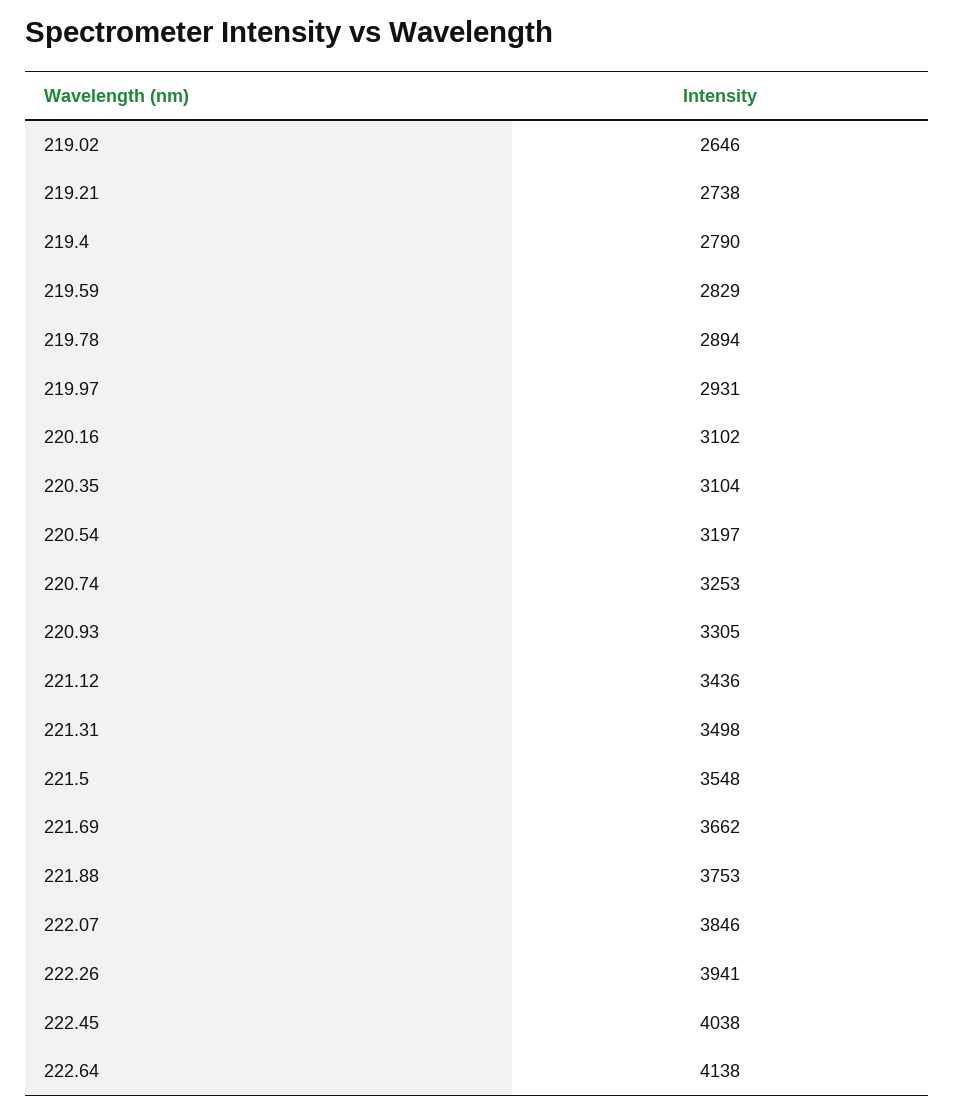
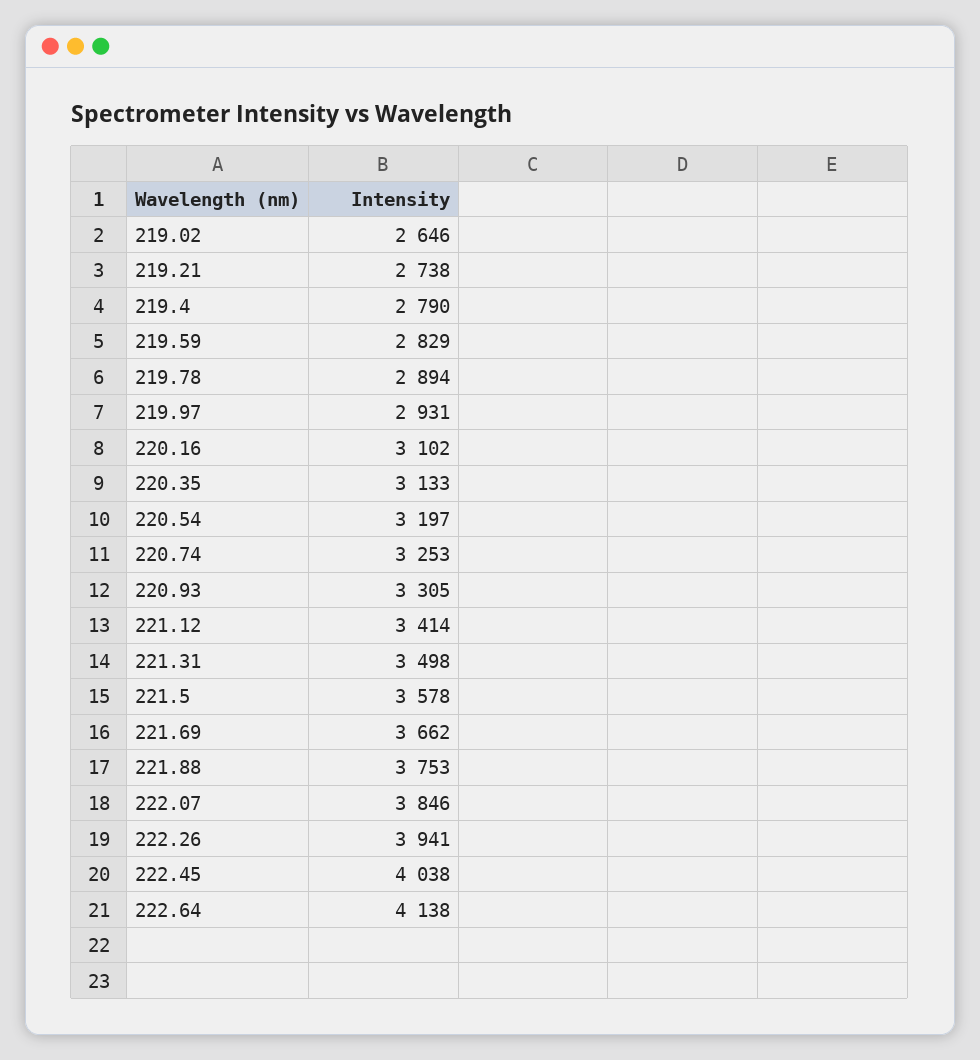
220.35: 3104 -> 3133
221.12: 3436 -> 3414
221.5: 3548 -> 3578

